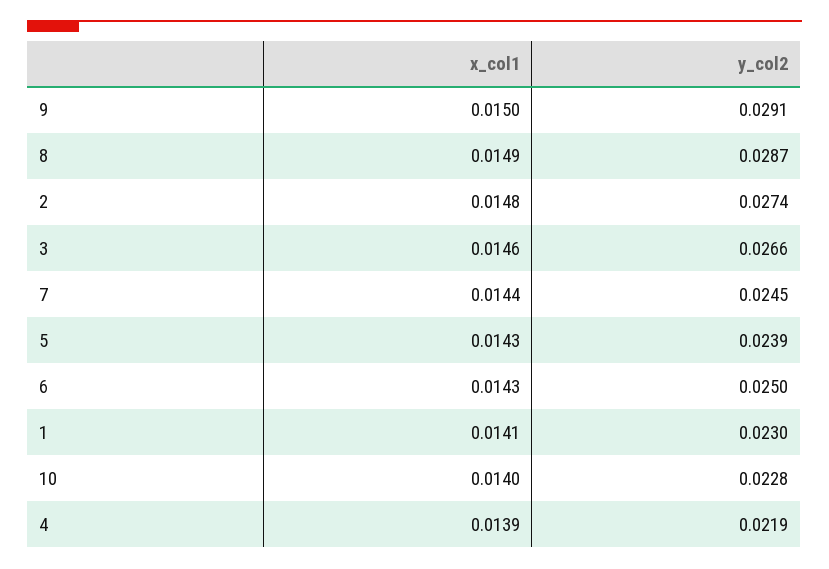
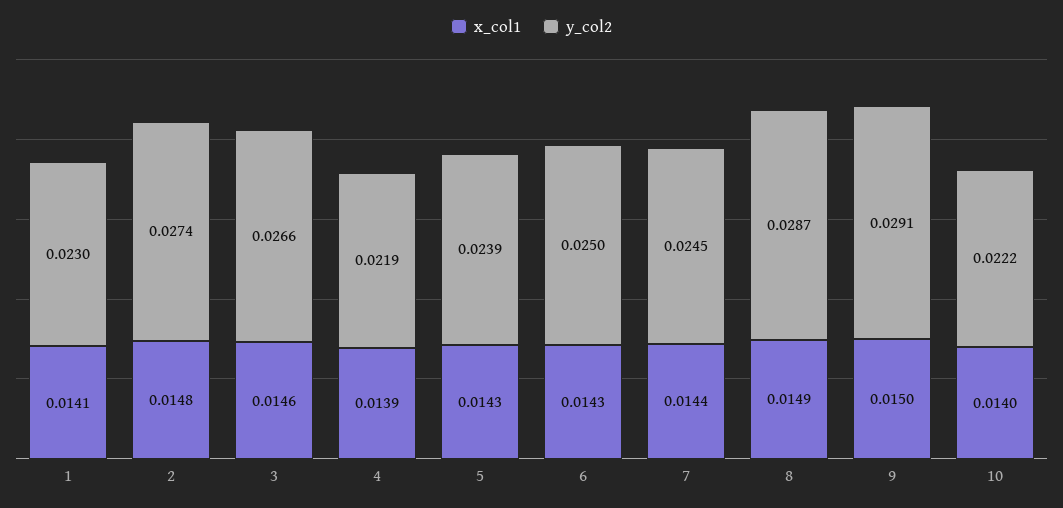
y_col2, 10: 0.0228 -> 0.0222

